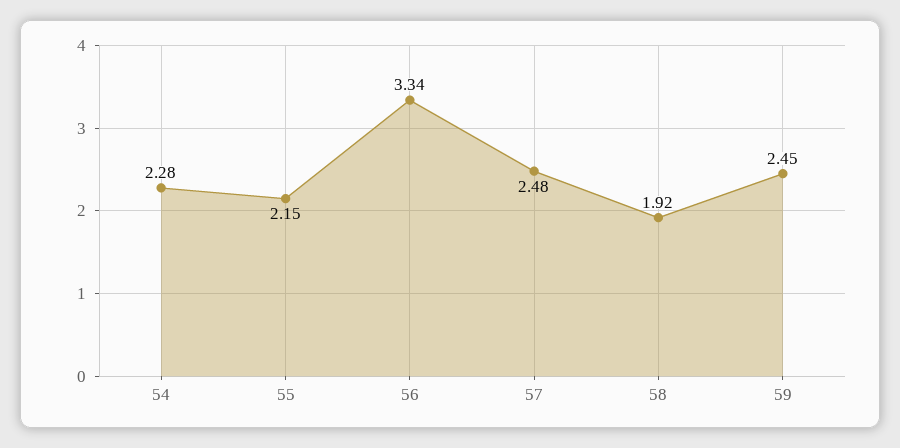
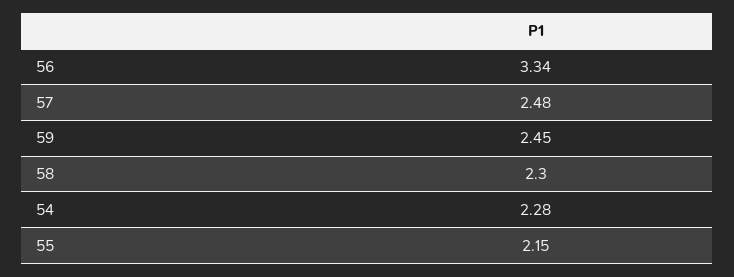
58: 1.92 -> 2.3

